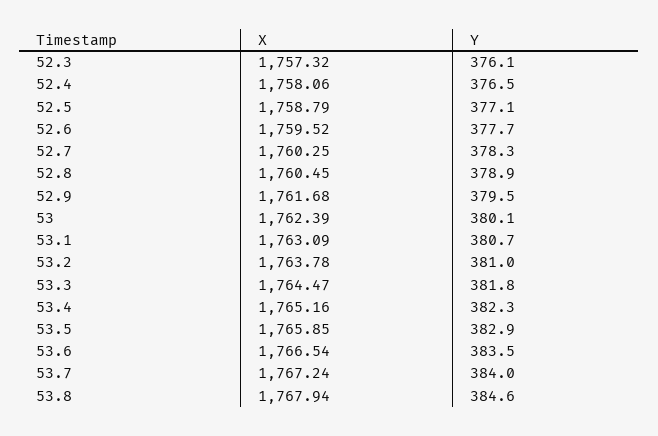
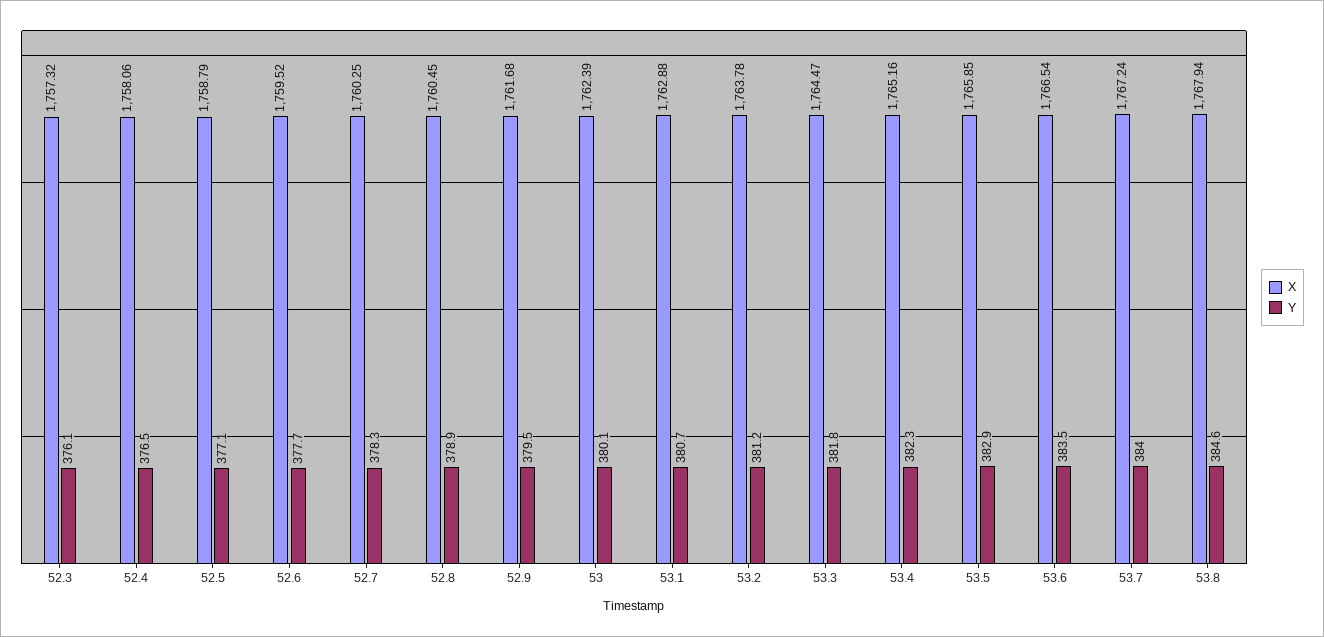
X, 53.1: 1763.09 -> 1762.88
Y, 53.2: 381 -> 381.2

